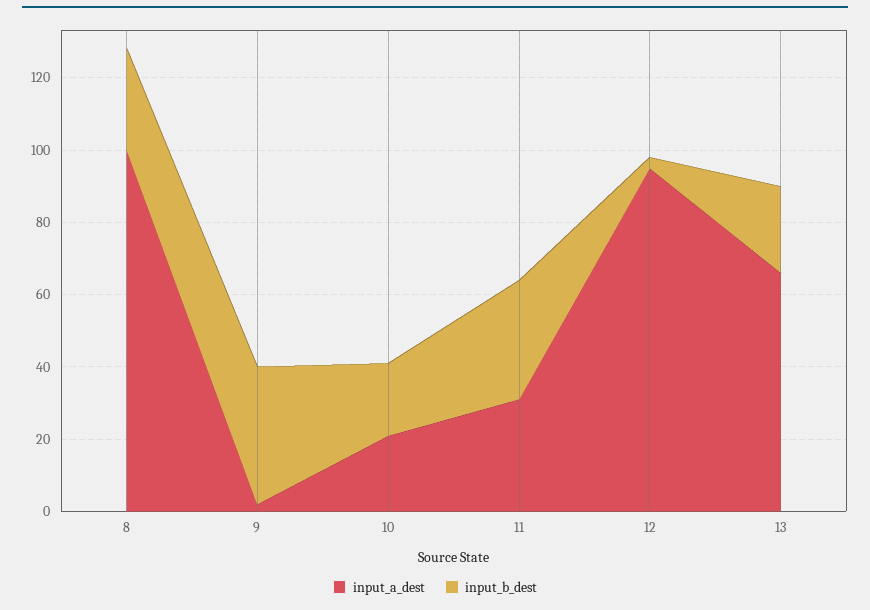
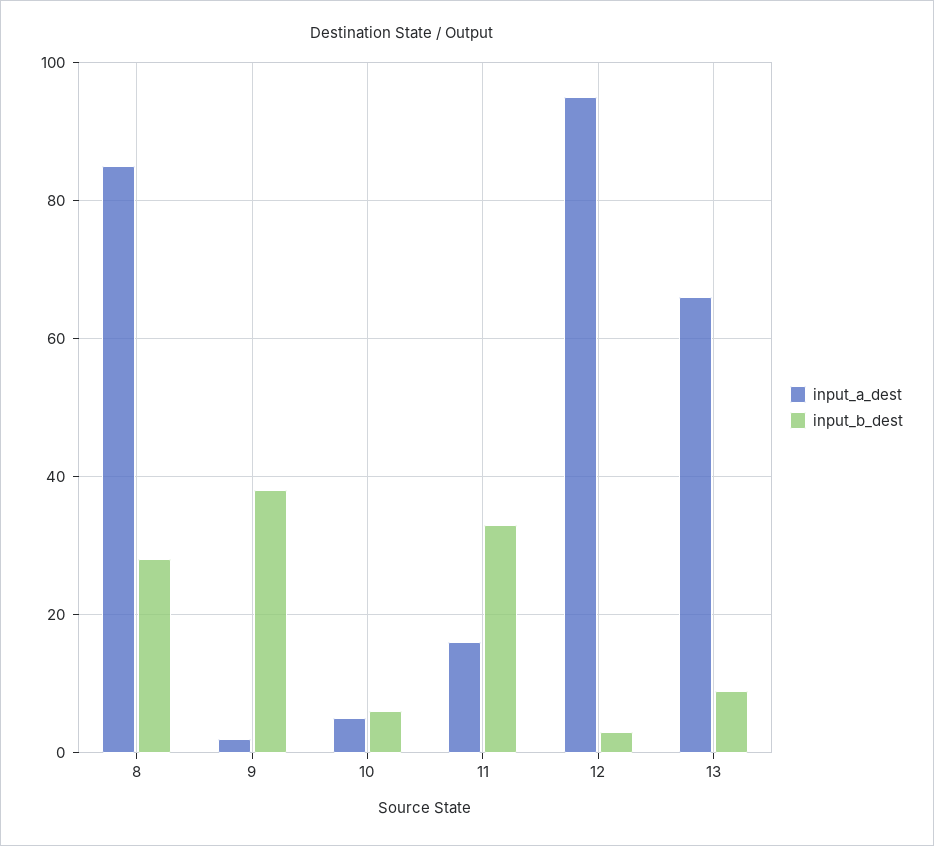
input_a_dest, 8: 100 -> 85
input_a_dest, 10: 20 -> 5
input_b_dest, 10: 20 -> 5
input_a_dest, 11: 30 -> 15
input_b_dest, 13: 25 -> 10

